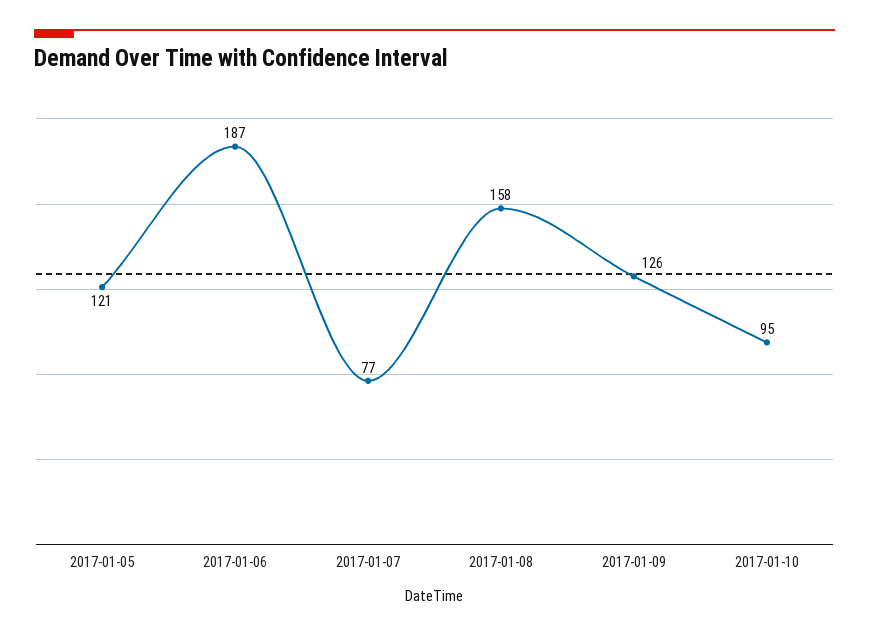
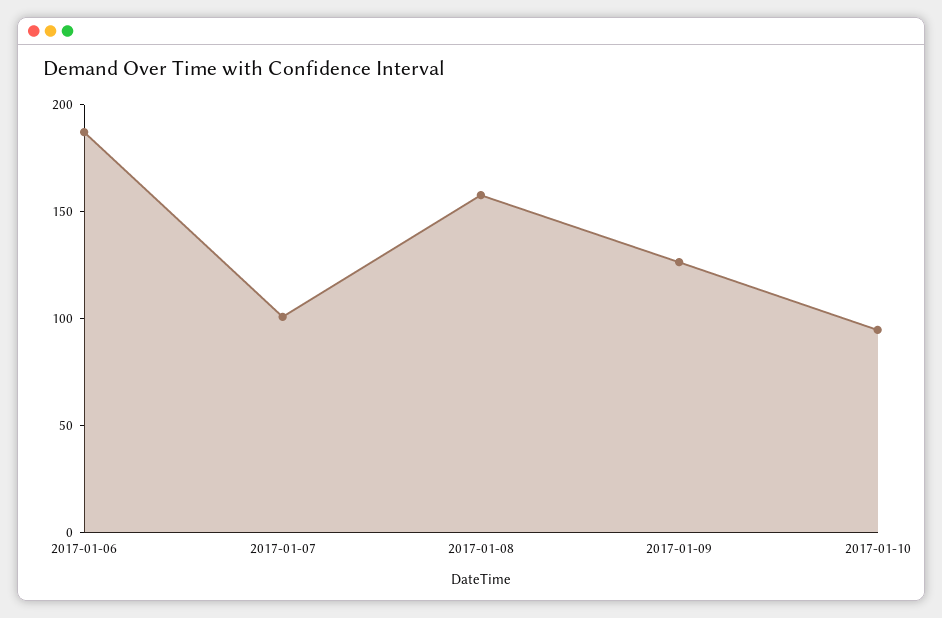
2017-01-05: 121 -> none
2017-01-07: 77 -> 100

